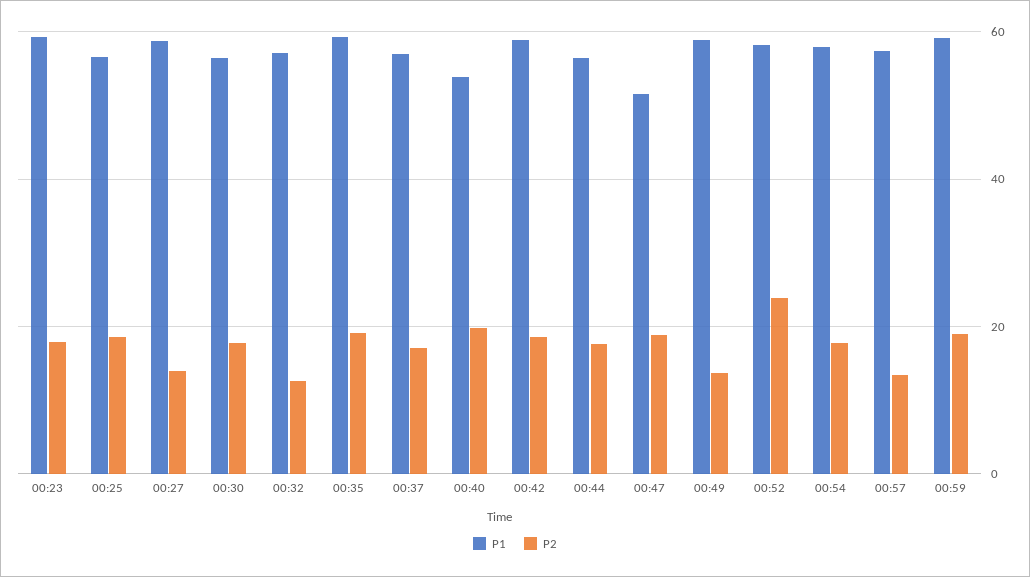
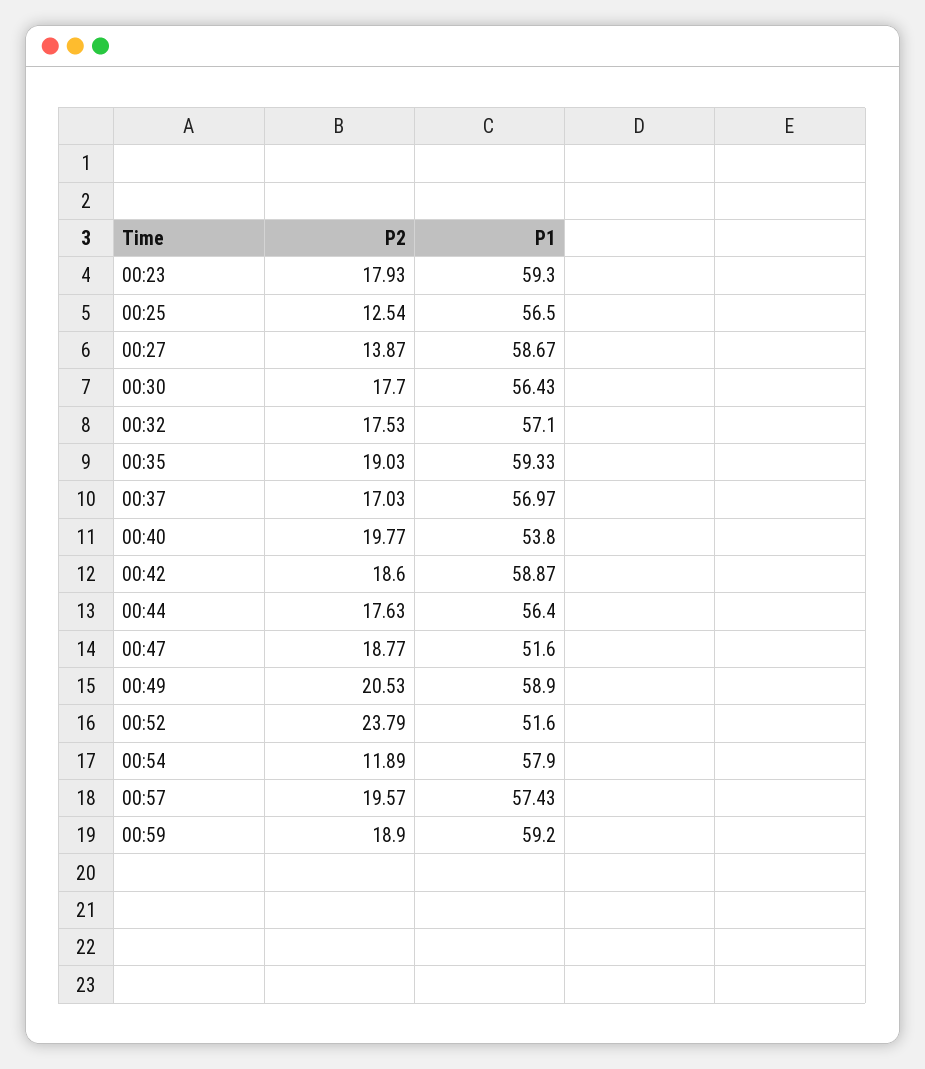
P2, 00:25: 18 -> 12.54
P2, 00:32: 12 -> 17.53
P2, 00:49: 14 -> 20.53
P1, 00:52: 58 -> 51.6
P2, 00:54: 18 -> 11.89
P2, 00:57: 14 -> 19.57

